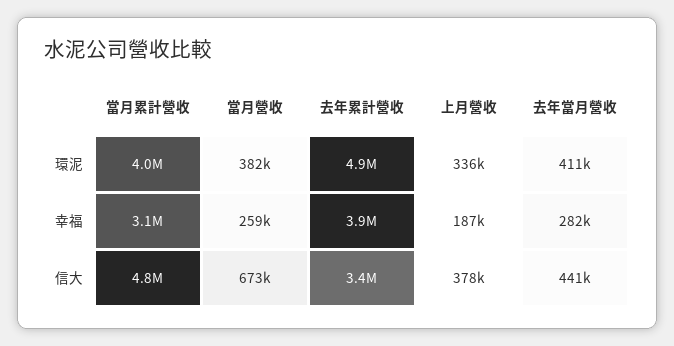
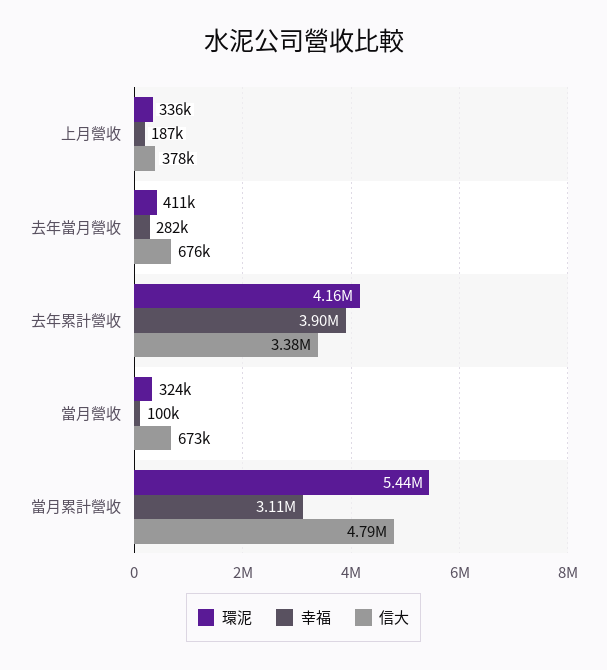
環泥, 當月累計營收: 4000000 -> 5440000
環泥, 當月營收: 382000 -> 324000
環泥, 去年累計營收: 4900000 -> 4160000
幸福, 當月營收: 259000 -> 100000
信大, 去年當月營收: 441000 -> 676000

